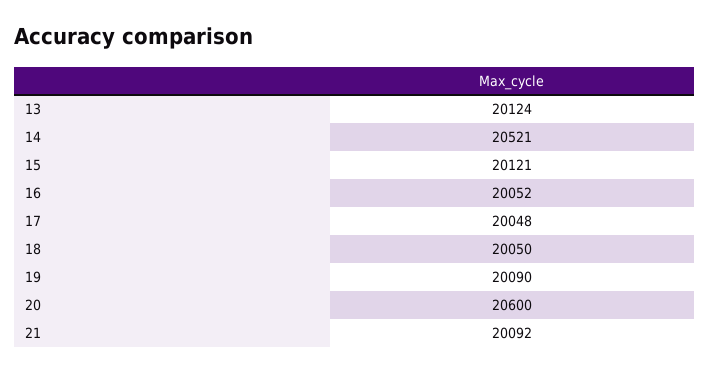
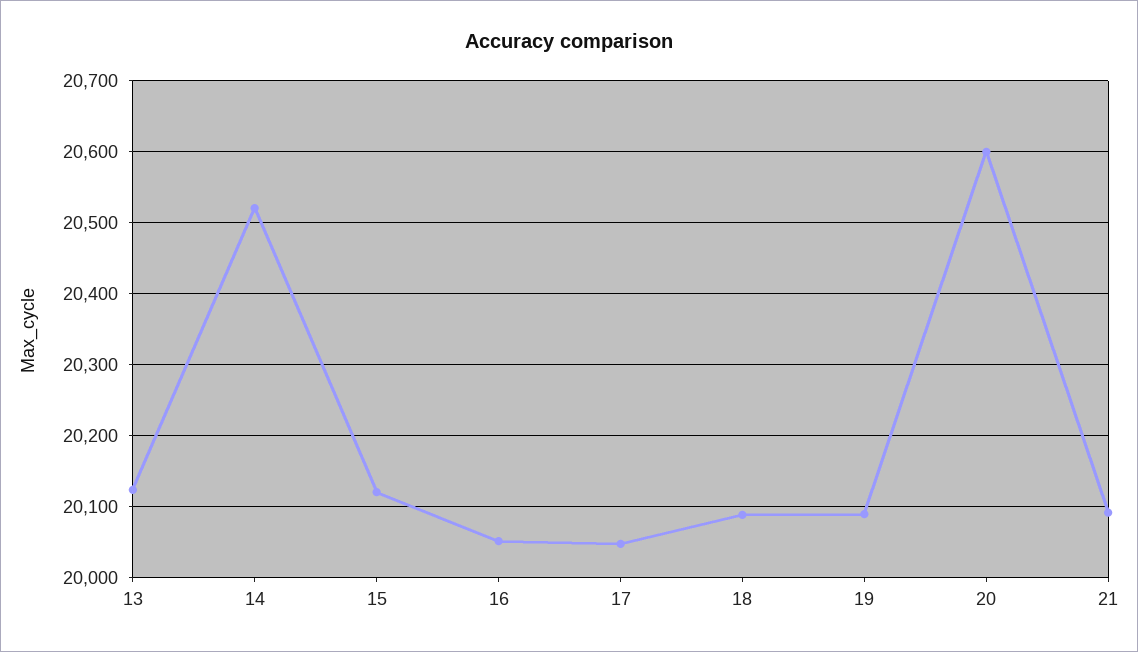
18: 20050 -> 20090

